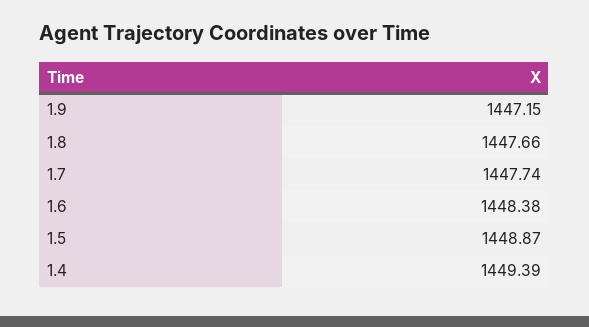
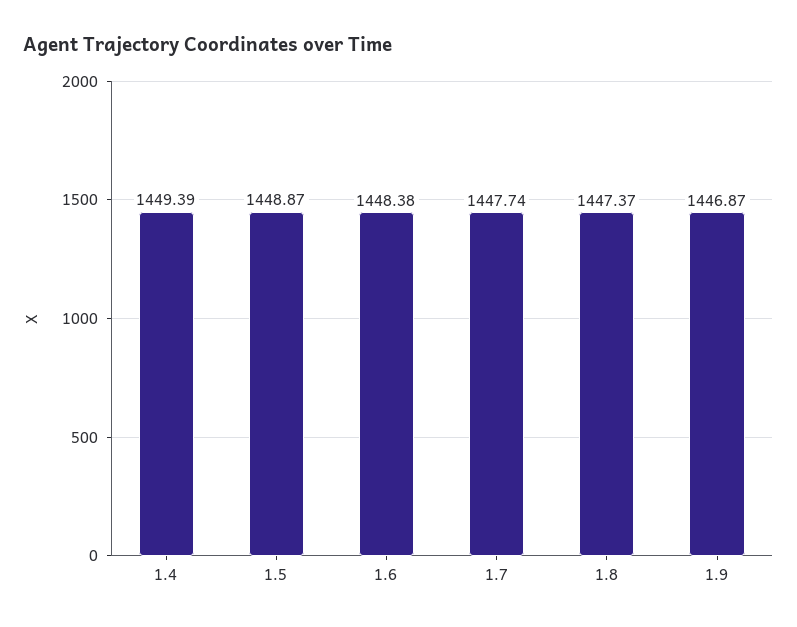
1.9: 1447.15 -> 1446.87
1.8: 1447.66 -> 1447.37

